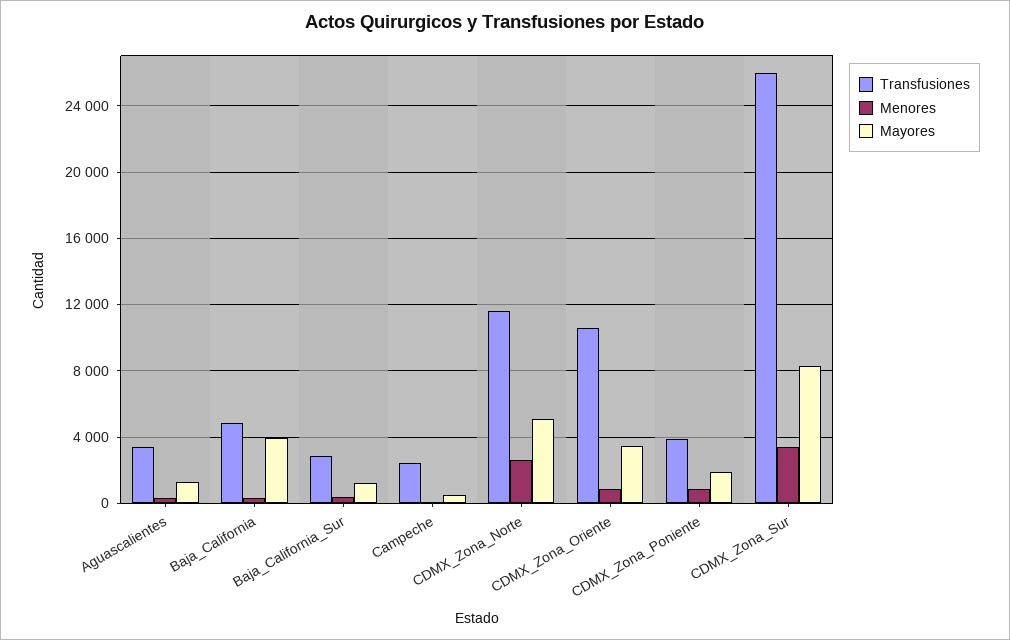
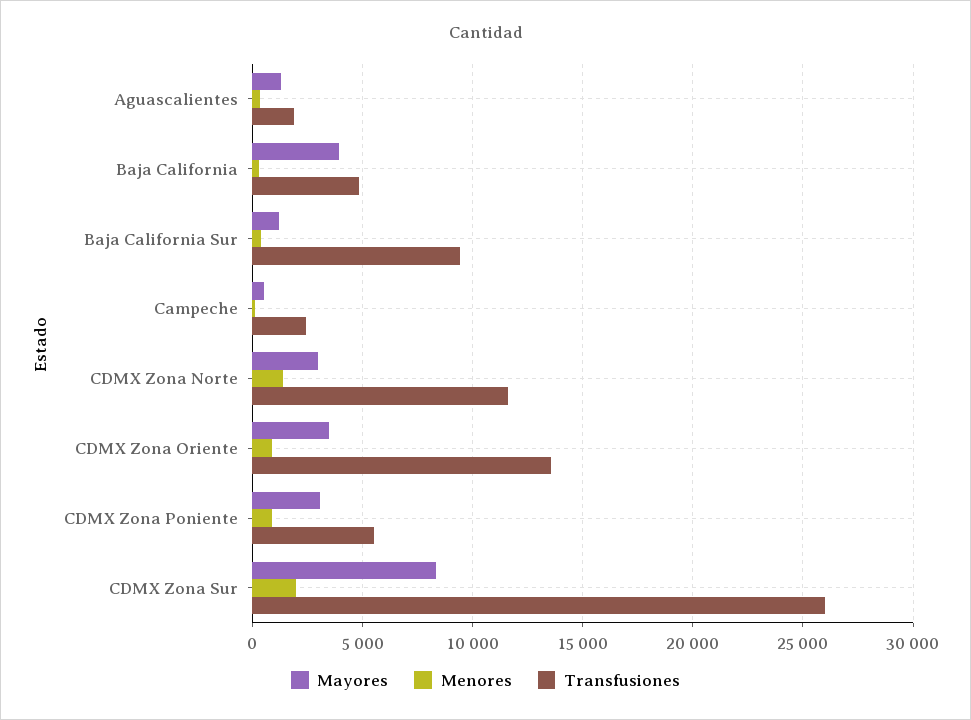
Transfusiones, Aguascalientes: 3500 -> 2000
Transfusiones, Baja_California_Sur: 3000 -> 9500
Menores, CDMX_Zona_Norte: 2500 -> 1500
Mayores, CDMX_Zona_Norte: 5000 -> 3000
Transfusiones, CDMX_Zona_Oriente: 10500 -> 13500
Transfusiones, CDMX_Zona_Poniente: 4000 -> 5500
Mayores, CDMX_Zona_Poniente: 2000 -> 3000
Menores, CDMX_Zona_Sur: 3500 -> 2000

